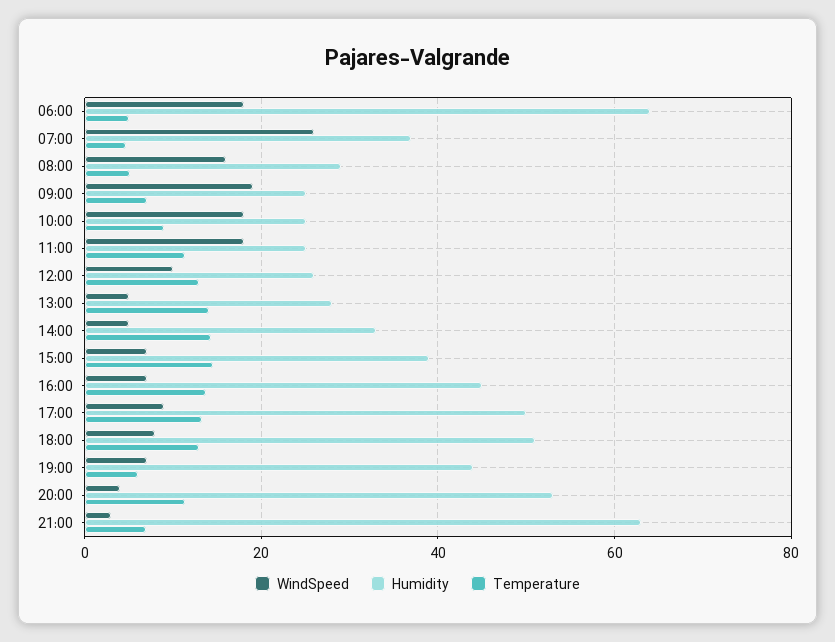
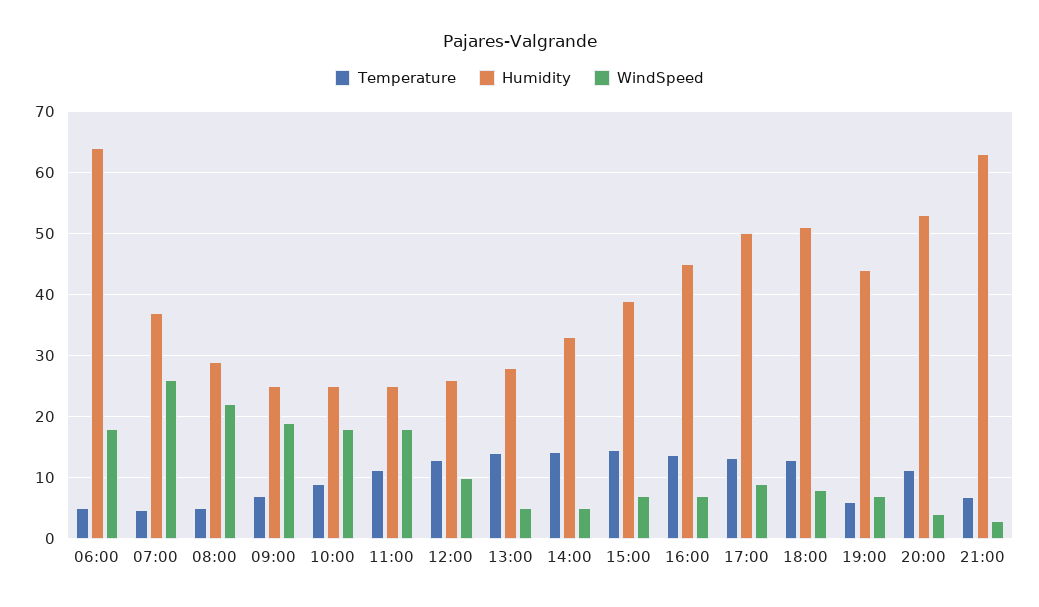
WindSpeed, 08:00: 16 -> 22

